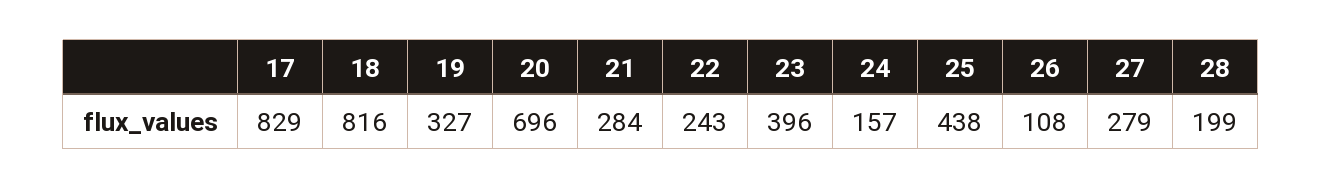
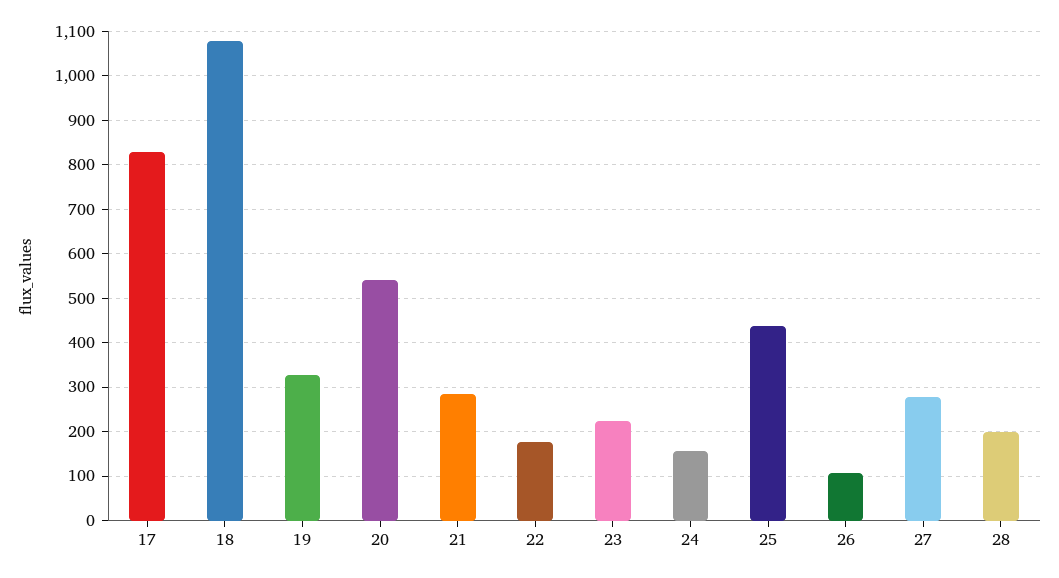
18: 816 -> 1080
20: 696 -> 540
22: 243 -> 180
23: 396 -> 220

